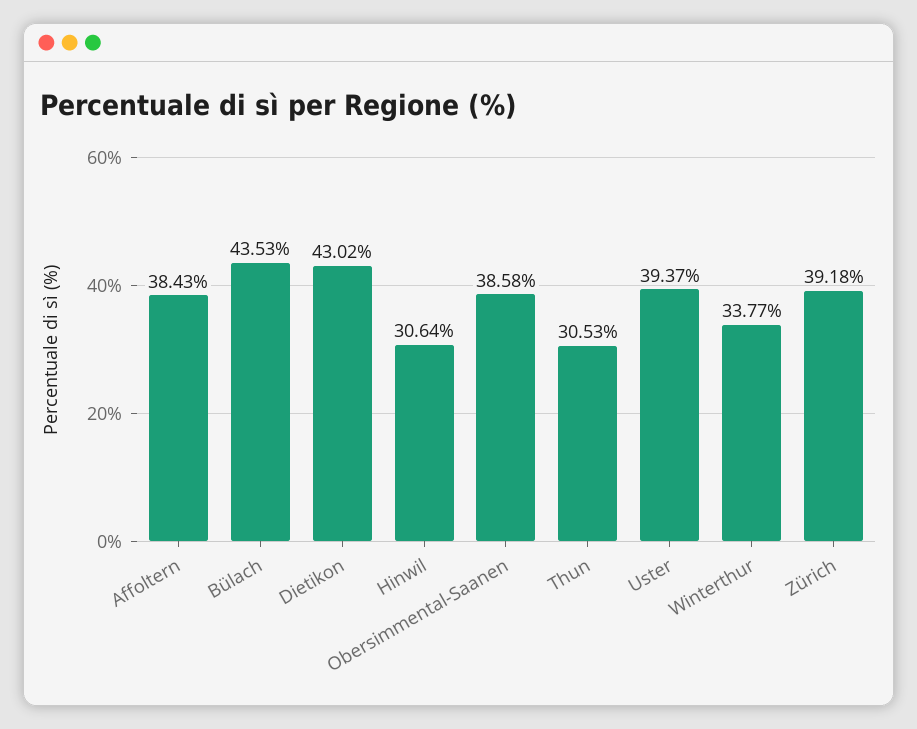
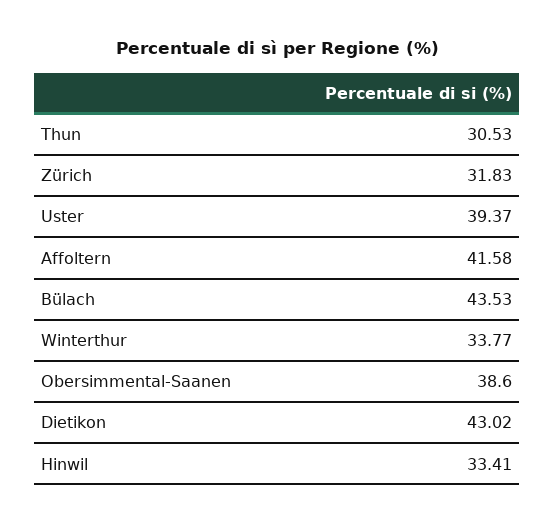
Affoltern: 38.43 -> 41.58
Hinwil: 30.64 -> 33.41
Obersimmental-Saanen: 38.58 -> 38.6
Zürich: 39.18 -> 31.83

